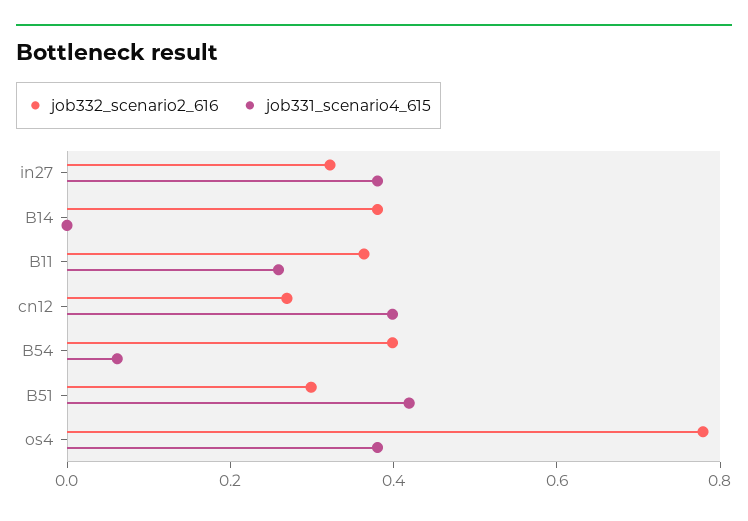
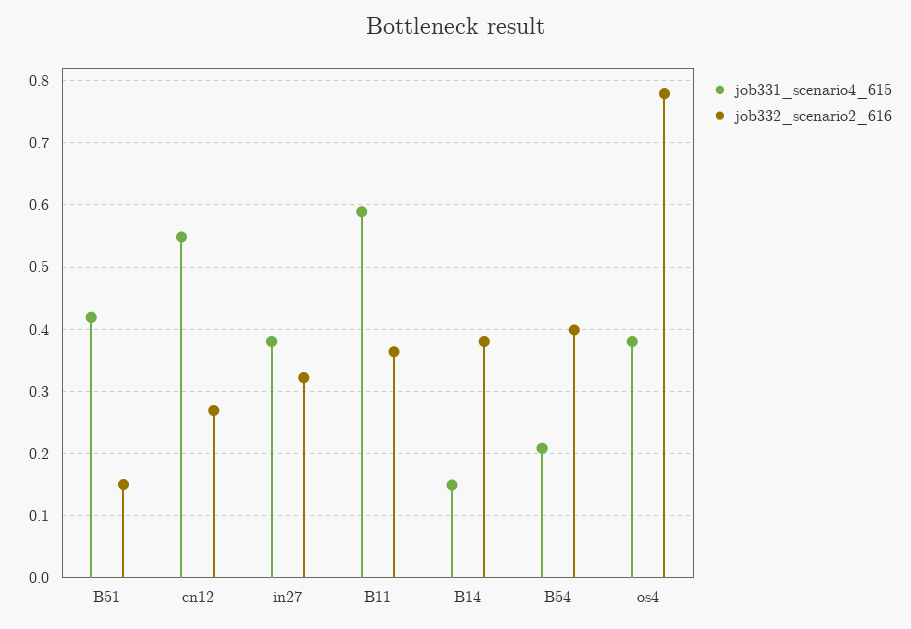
job331_scenario4_615, B14: 0 -> 0.15
job331_scenario4_615, B11: 0.25 -> 0.59
job331_scenario4_615, cn12: 0.4 -> 0.55
job331_scenario4_615, B54: 0.05 -> 0.21
job332_scenario2_616, B51: 0.3 -> 0.15

